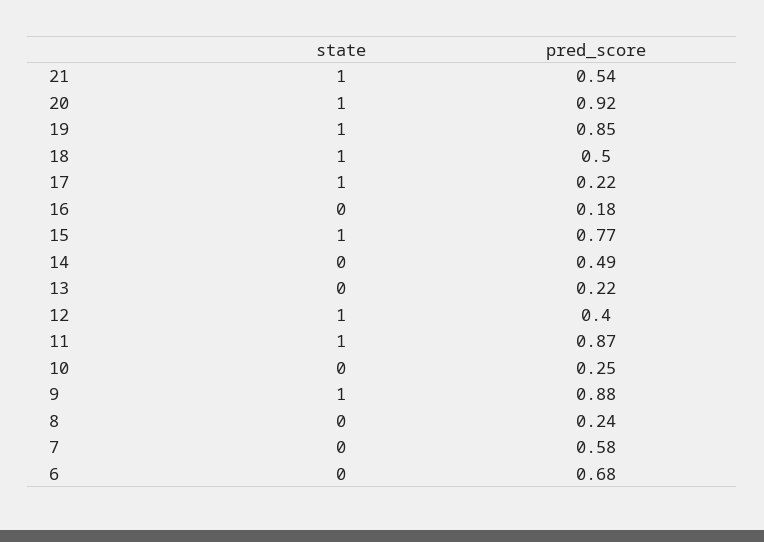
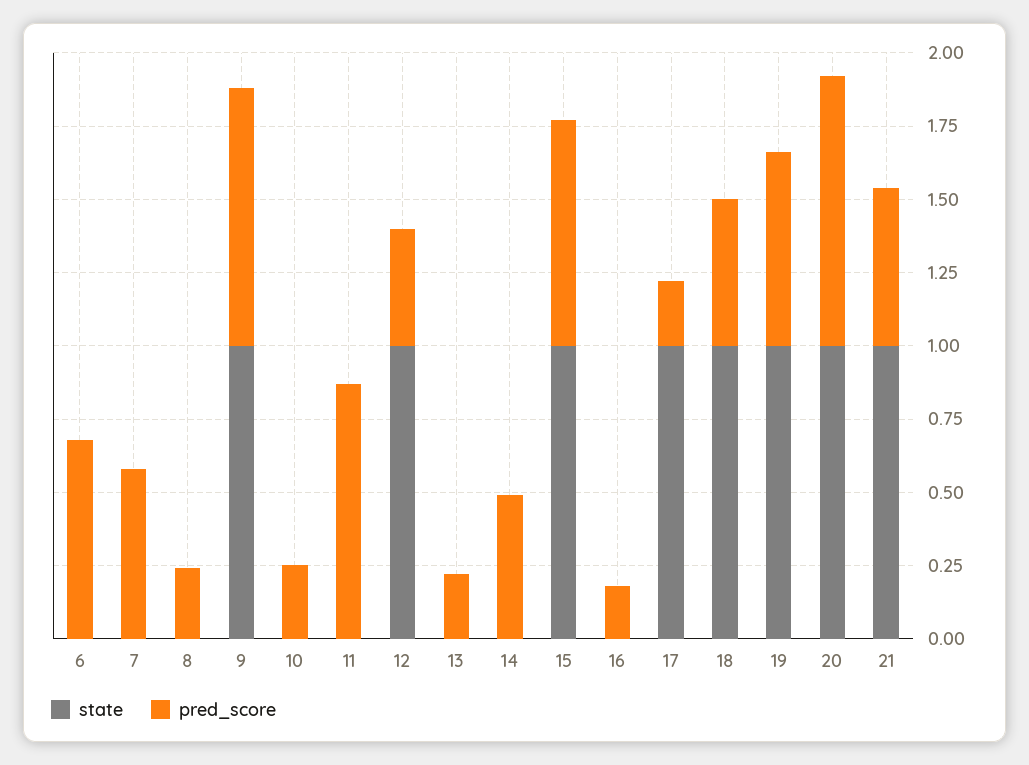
pred_score, 19: 0.85 -> 0.65
state, 11: 1 -> 0

